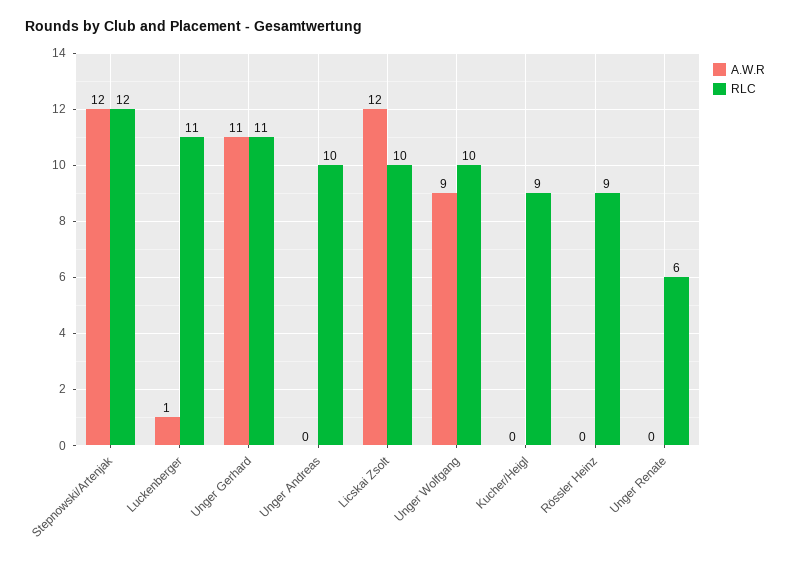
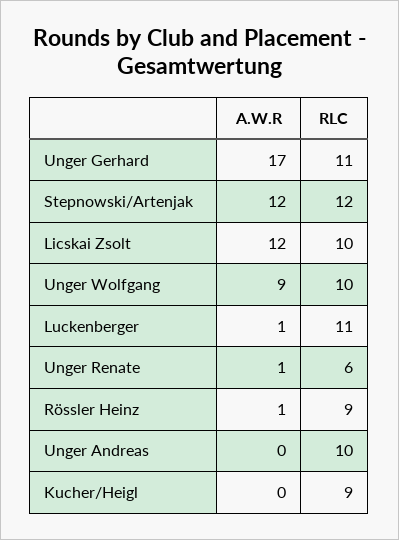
A.W.R, Unger Gerhard: 11 -> 17
A.W.R, Rössler Heinz: 0 -> 1
A.W.R, Unger Renate: 0 -> 1

